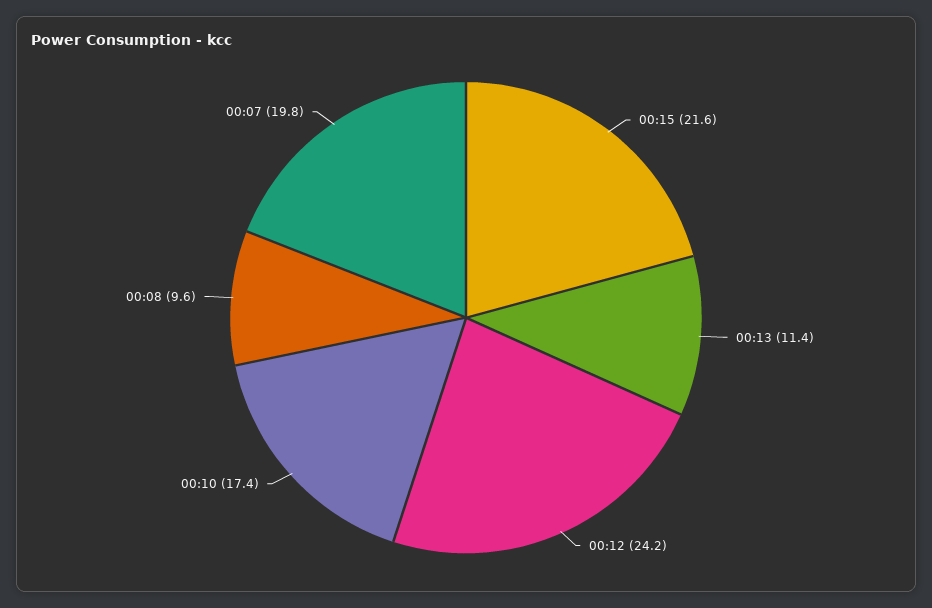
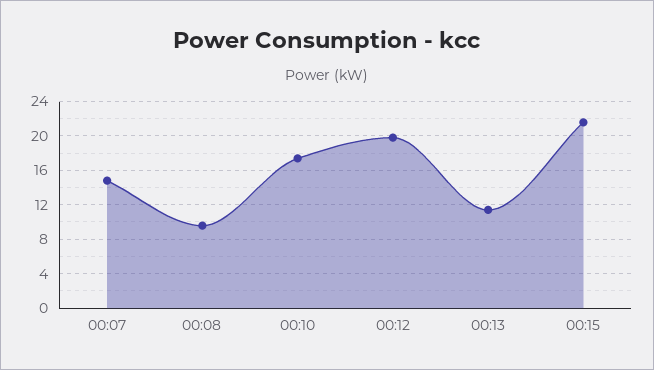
00:12: 24.2 -> 20
00:07: 19.8 -> 15

